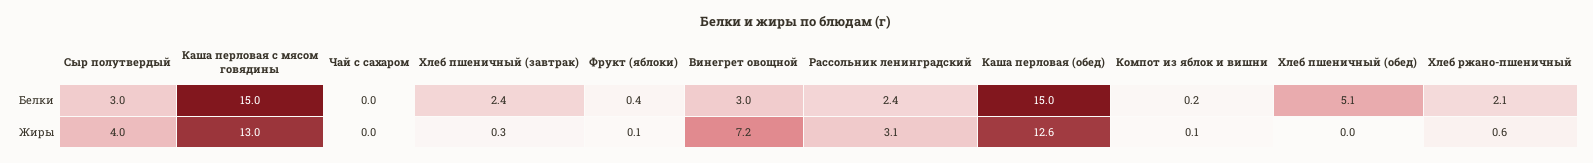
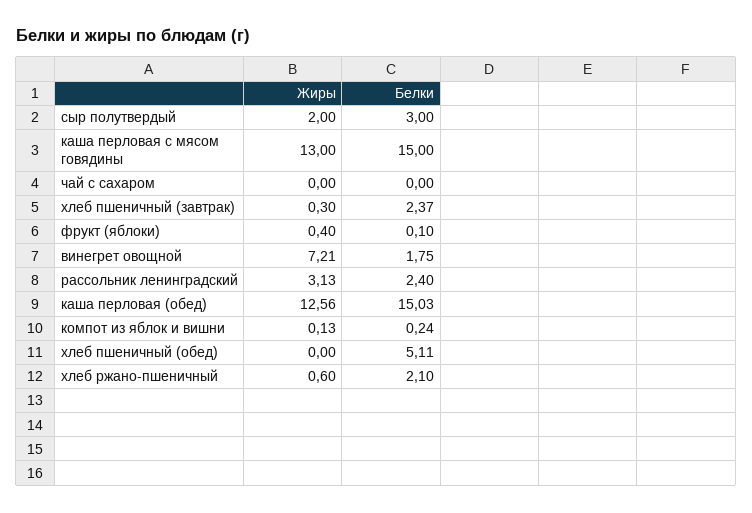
Фрукт (яблоки), Белки: 0.4 -> 0.1
Винегрет овощной, Белки: 3 -> 1.75
Сыр полутвердый, Жиры: 4 -> 2
Фрукт (яблоки), Жиры: 0.1 -> 0.4

